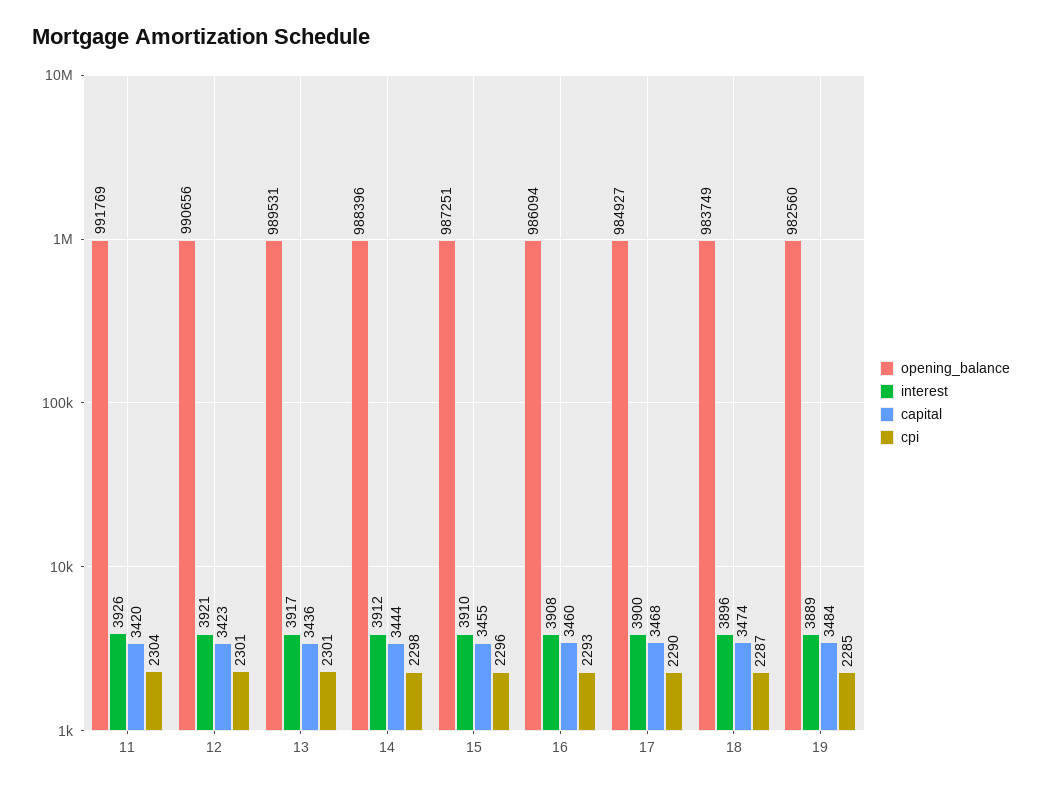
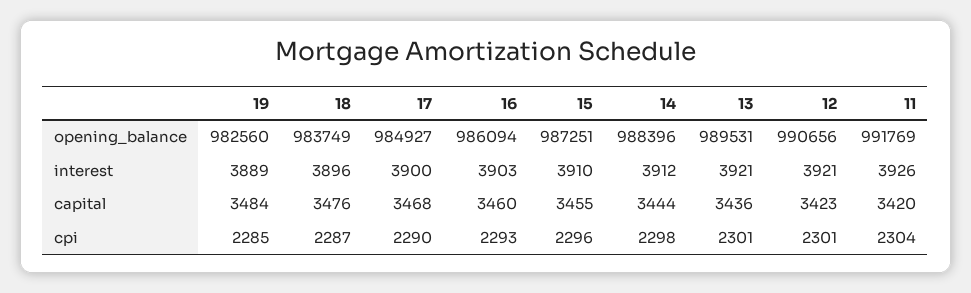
interest, 13: 3917 -> 3921
interest, 16: 3908 -> 3903
capital, 18: 3474 -> 3476

